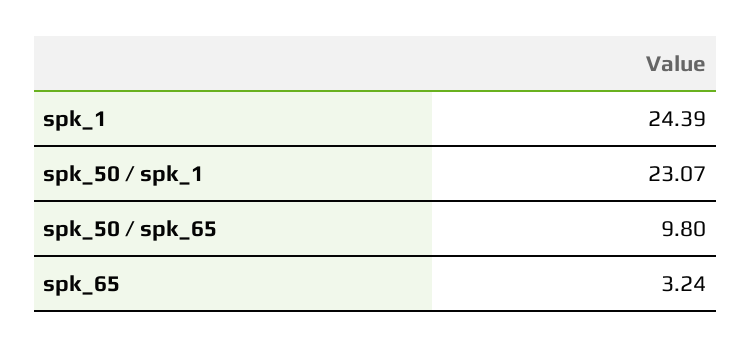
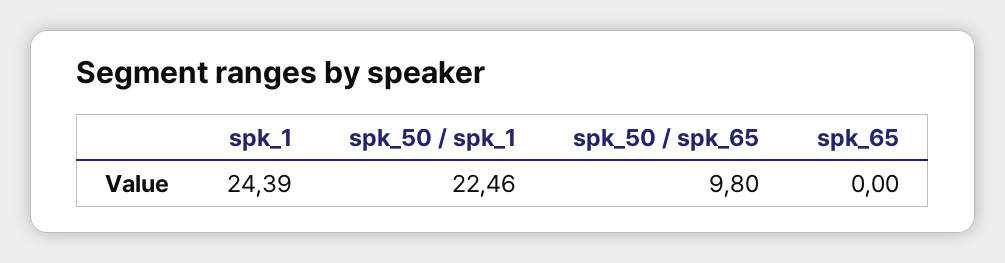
spk_50 / spk_1: 23.07 -> 22.46
spk_65: 3.24 -> 0

